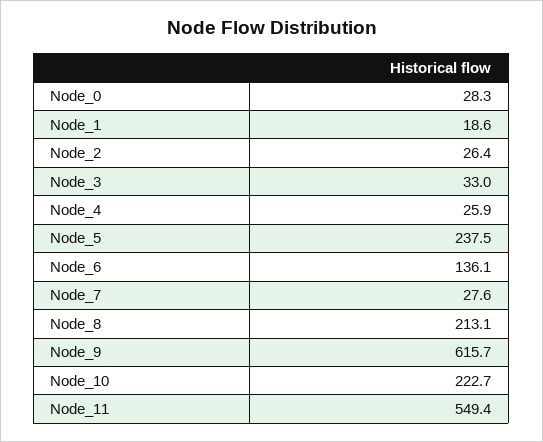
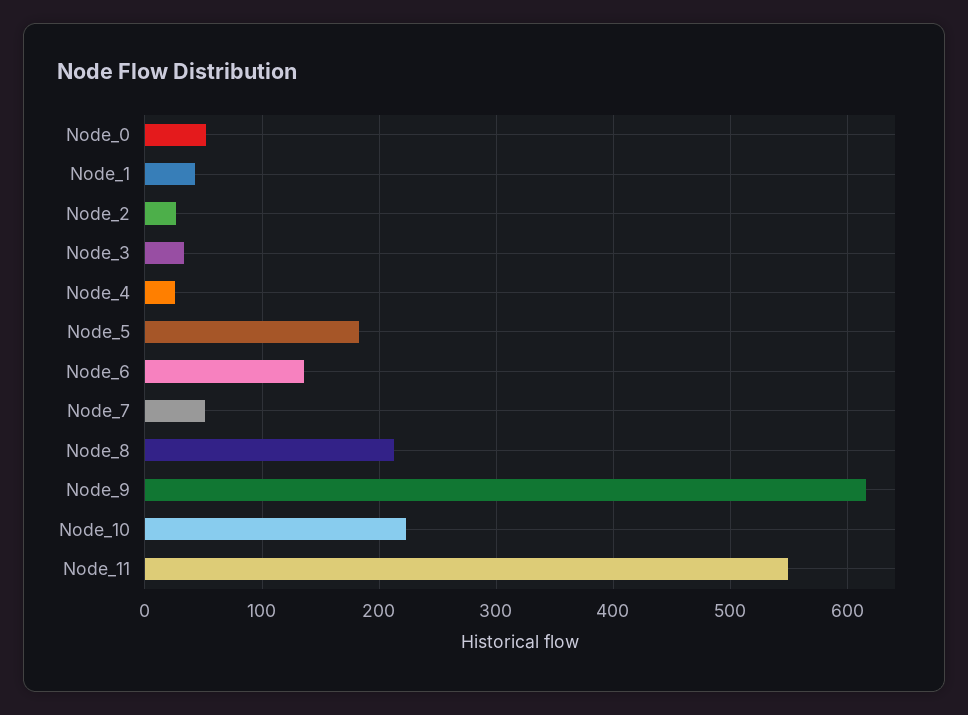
Node_0: 28.3 -> 50
Node_1: 18.6 -> 40
Node_5: 237.5 -> 180
Node_7: 27.6 -> 50

